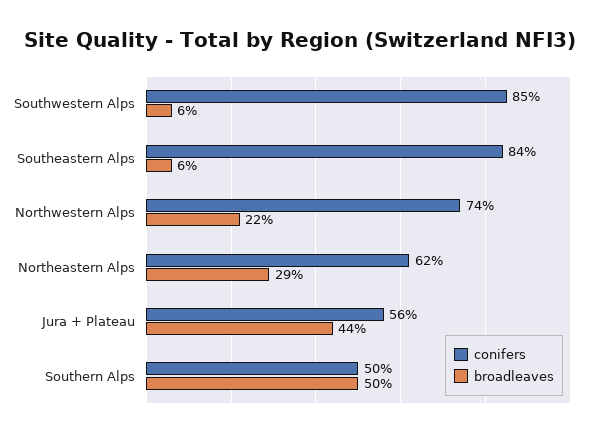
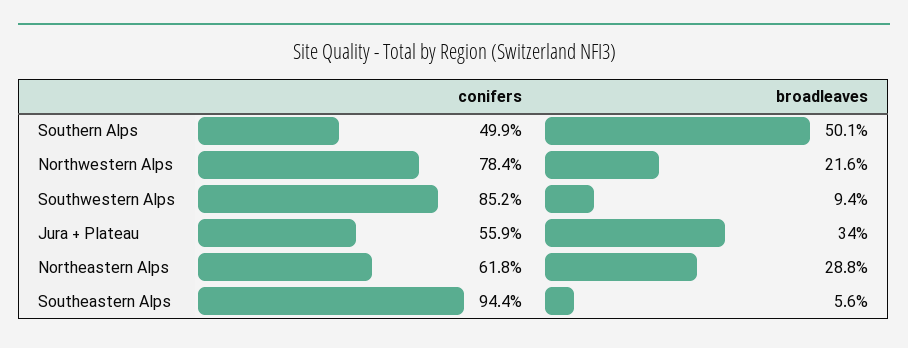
broadleaves, Southwestern Alps: 6 -> 9.4
conifers, Southeastern Alps: 84 -> 94.4
conifers, Northwestern Alps: 74 -> 78.4
broadleaves, Jura + Plateau: 44 -> 34

